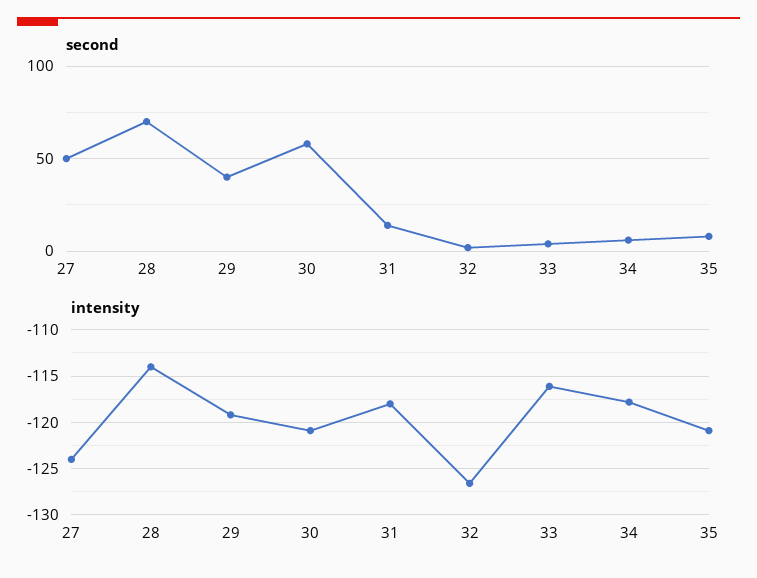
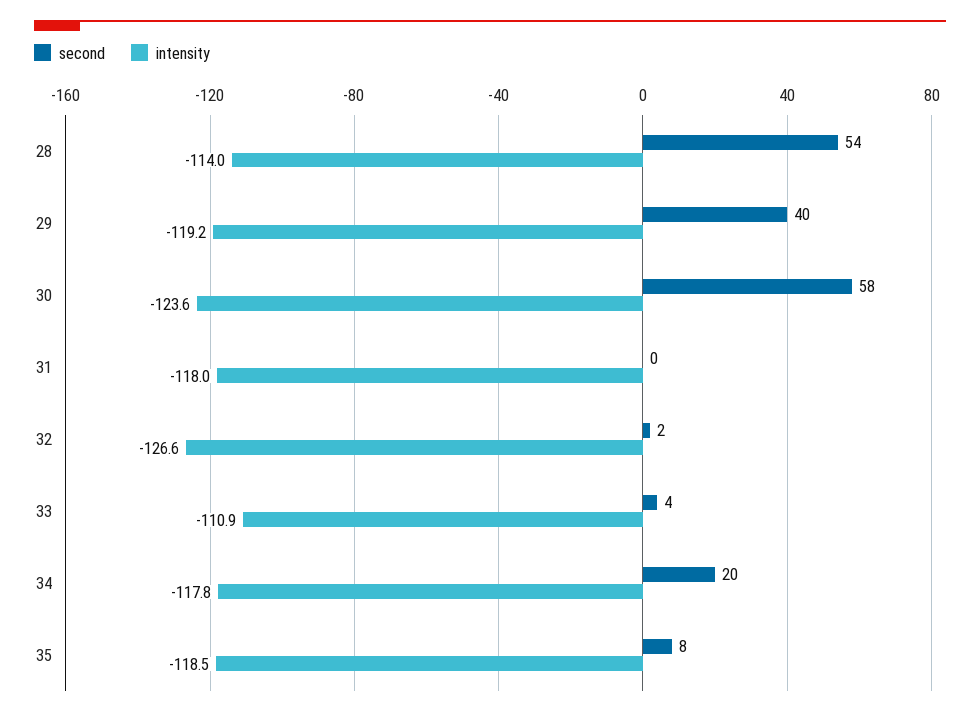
second, 27: 50 -> none
second, 28: 70 -> 54
second, 31: 15 -> 0
second, 34: 5 -> 20
intensity, 27: -124 -> none
intensity, 30: -121 -> -123.6
intensity, 33: -116 -> -110.9
intensity, 35: -121 -> -118.5

